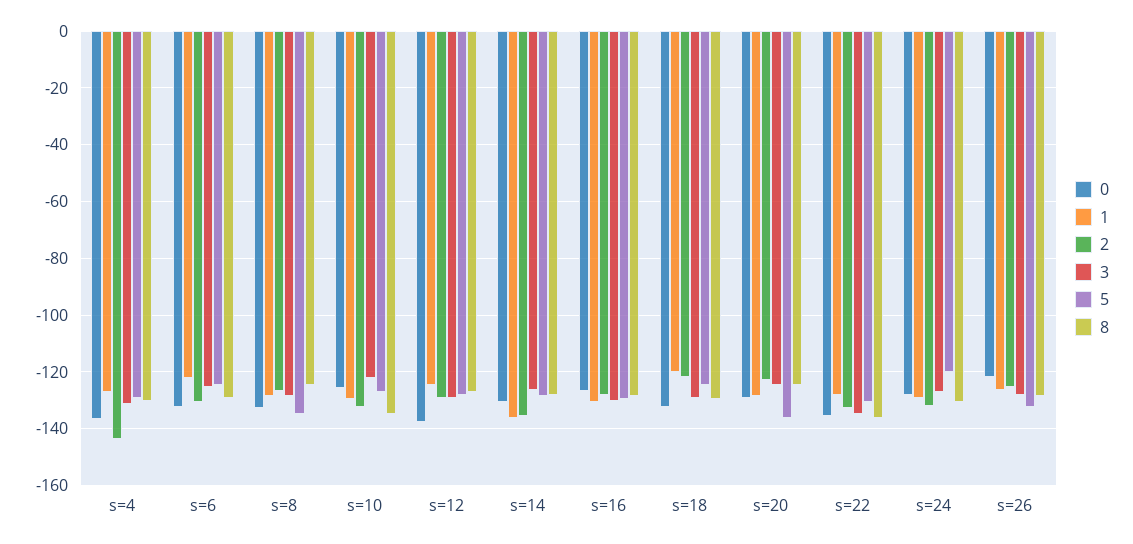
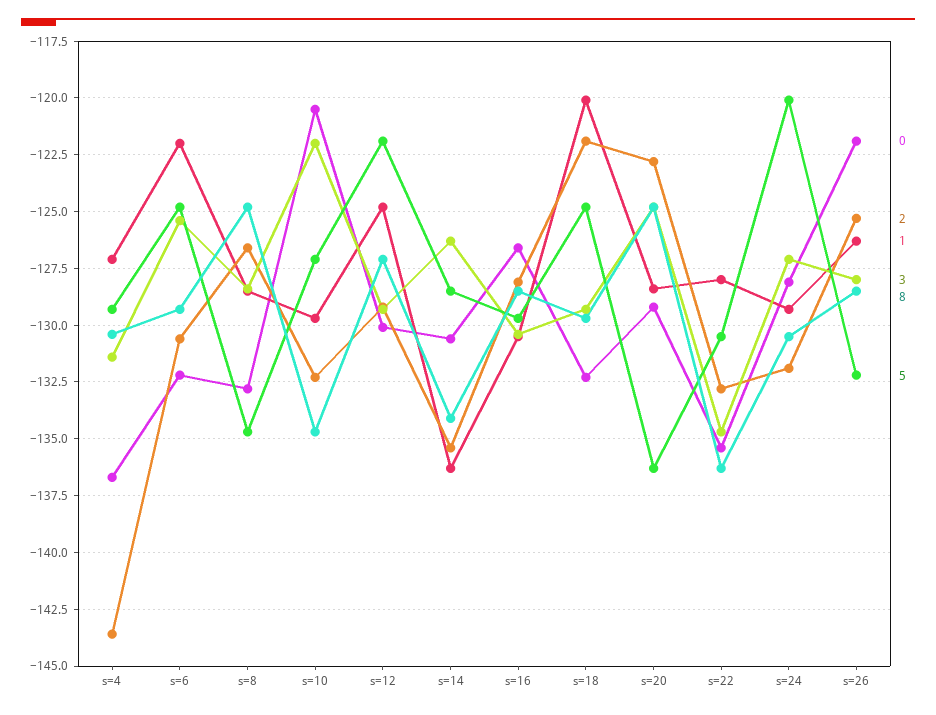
0, s=10: -125 -> -120.5
0, s=12: -137.5 -> -130
5, s=12: -127.5 -> -122
8, s=14: -127.5 -> -134

